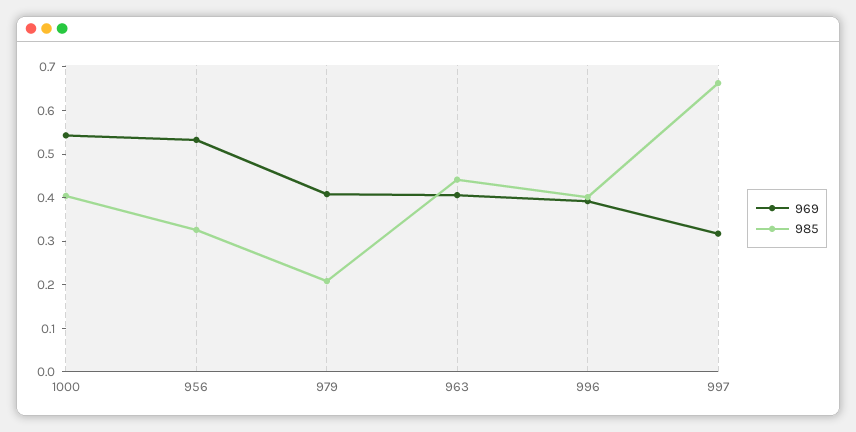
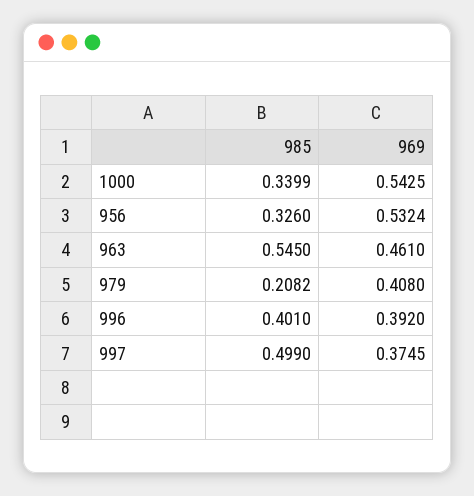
985, 1000: 0.4 -> 0.3399
969, 963: 0.4 -> 0.461
985, 963: 0.44 -> 0.545
969, 997: 0.32 -> 0.3745
985, 997: 0.66 -> 0.499

